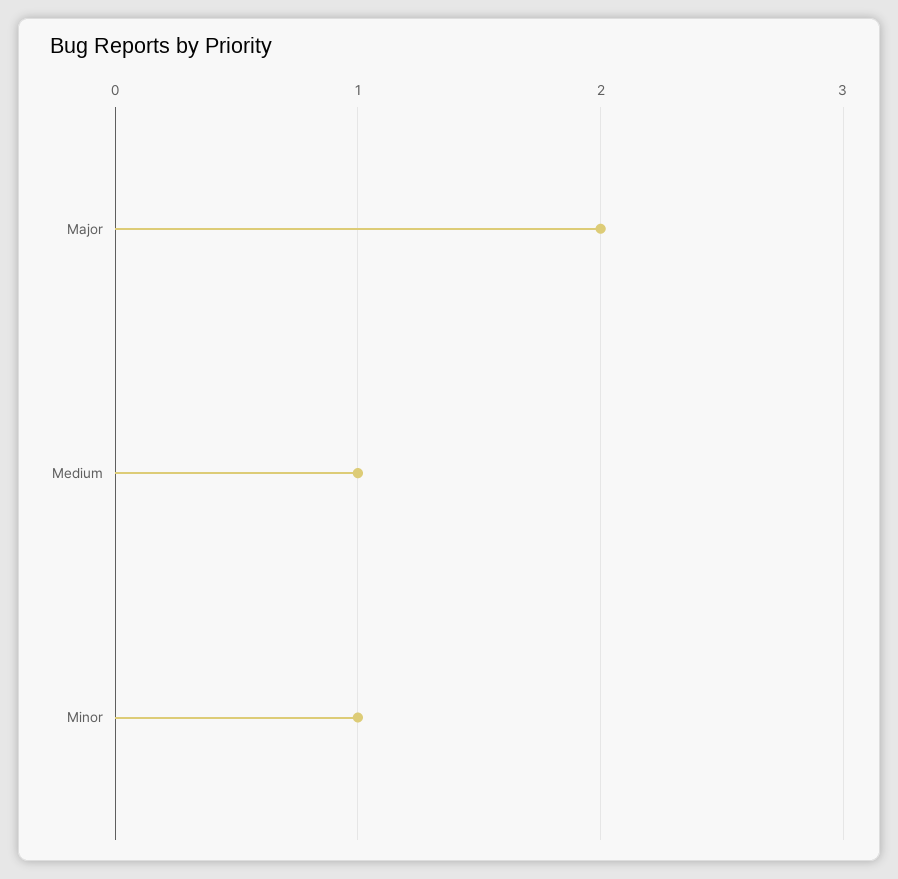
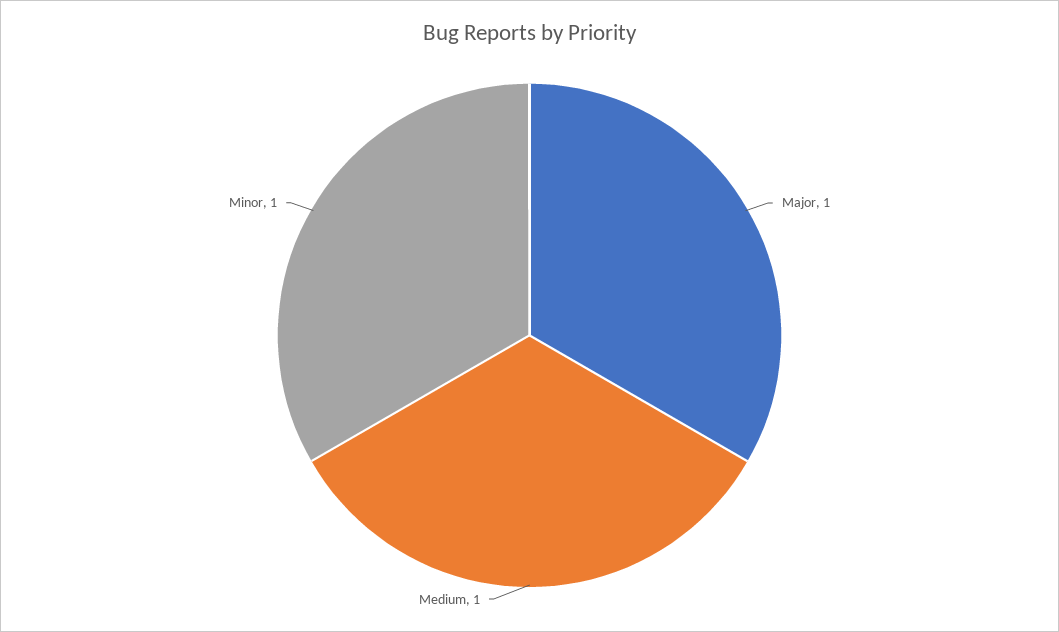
Major: 2 -> 1

